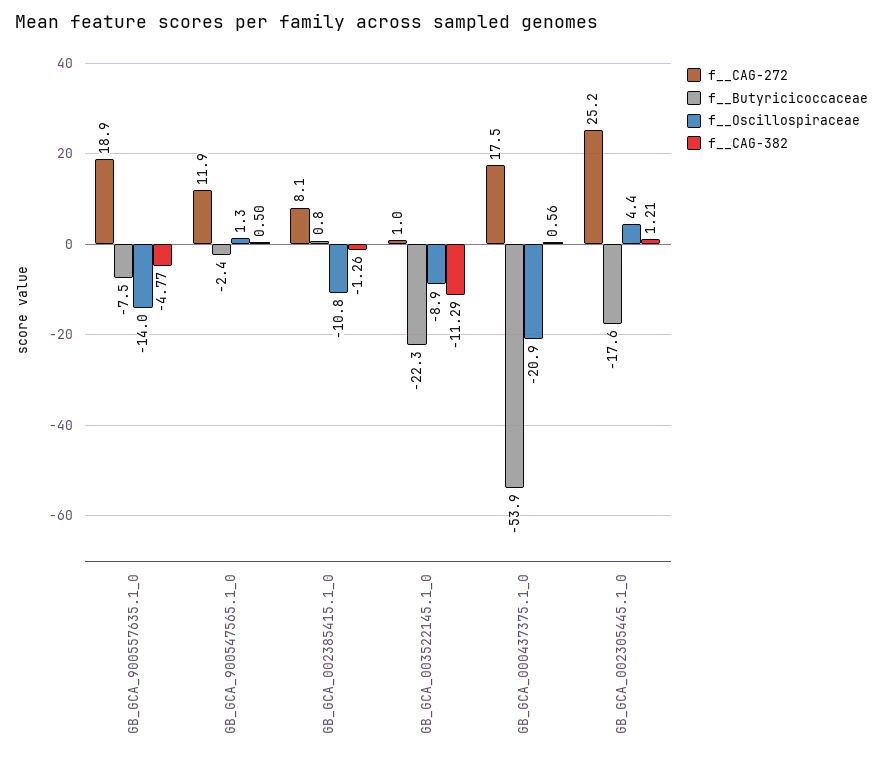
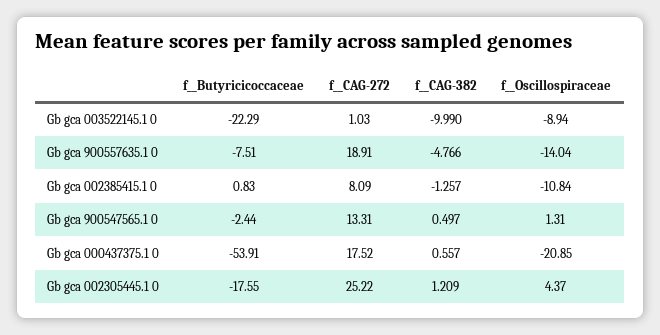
f__CAG-272, GB_GCA_900547565.1_0: 11.9 -> 13.31
f__CAG-382, GB_GCA_003522145.1_0: -11.29 -> -9.99

